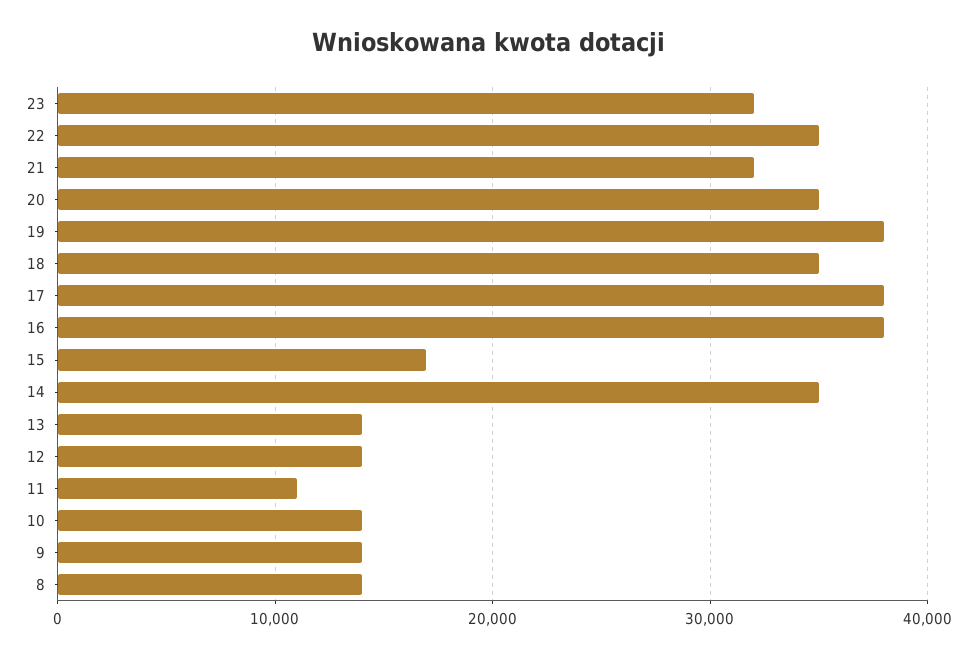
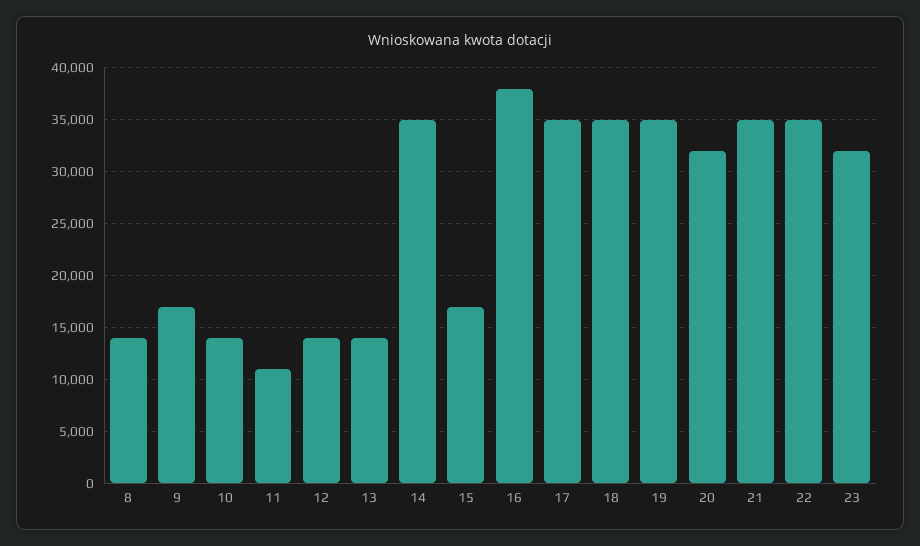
21: 32000 -> 35000
20: 35000 -> 32000
19: 38000 -> 35000
17: 38000 -> 35000
9: 14000 -> 17000

